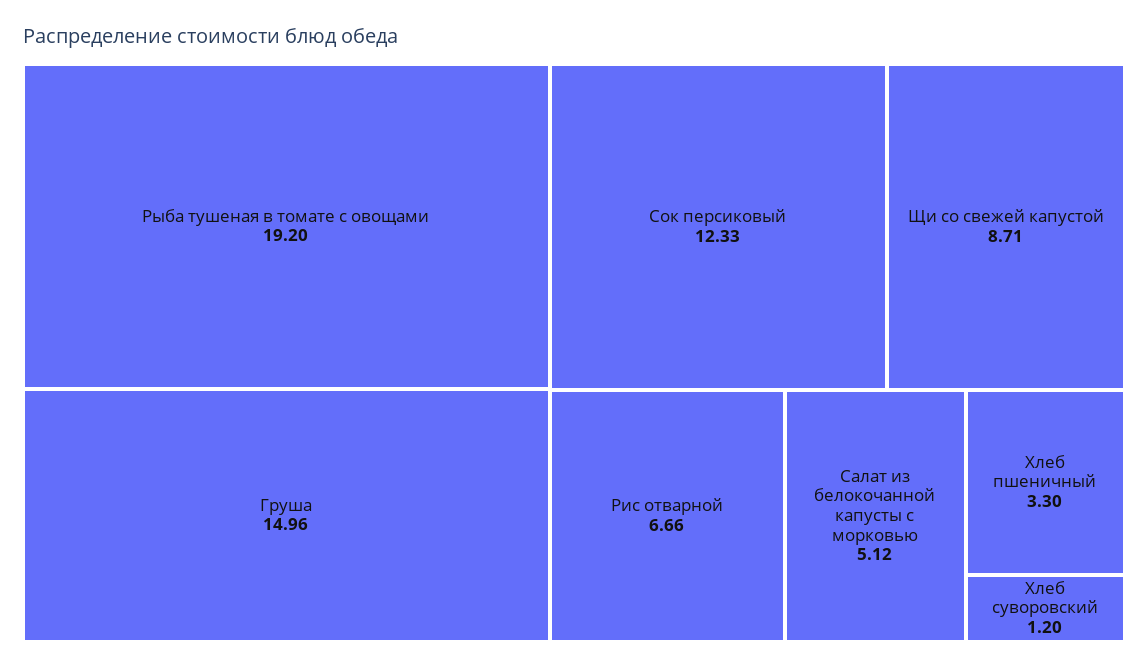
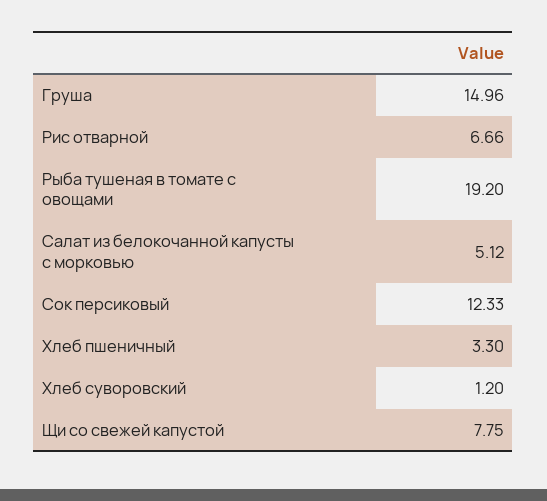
Щи со свежей капустой: 8.71 -> 7.75

